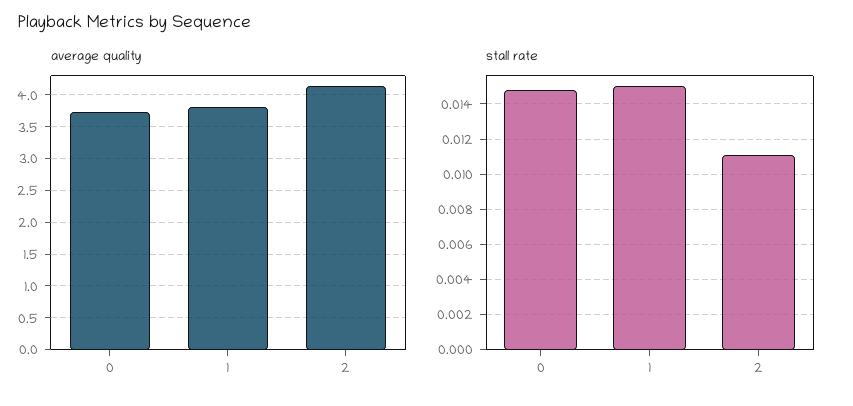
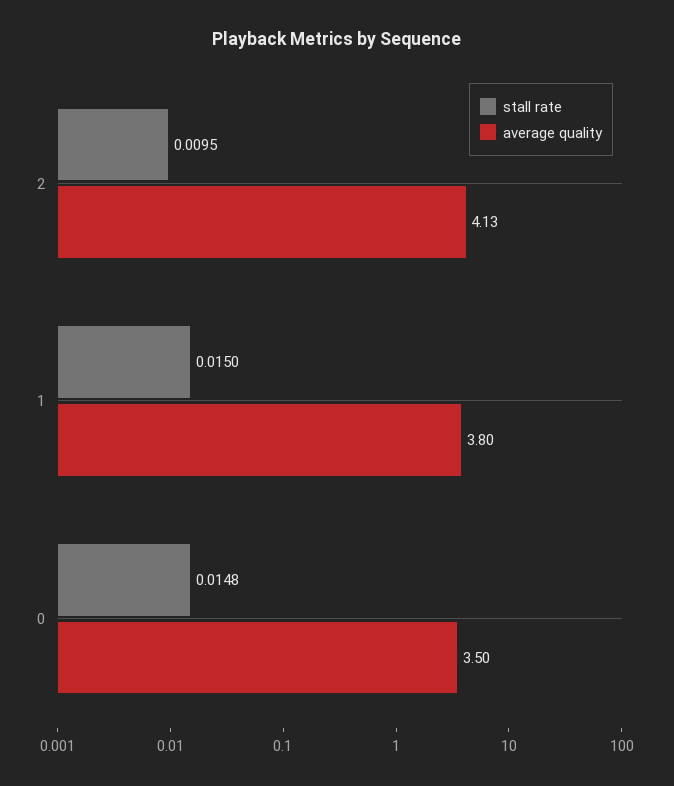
average quality, 0: 3.7 -> 3.5
stall rate, 2: 0.011 -> 0.0095

